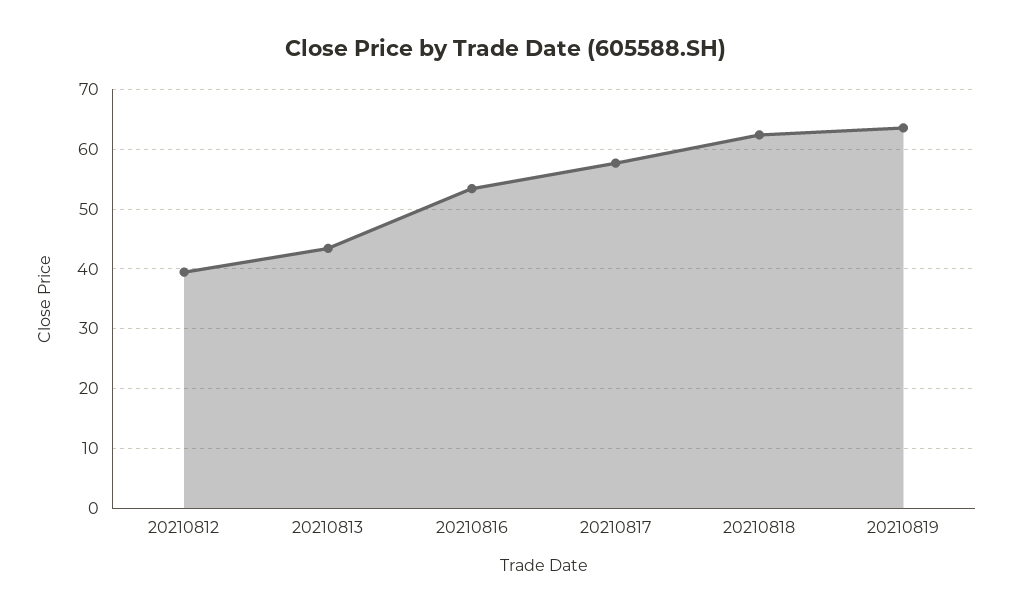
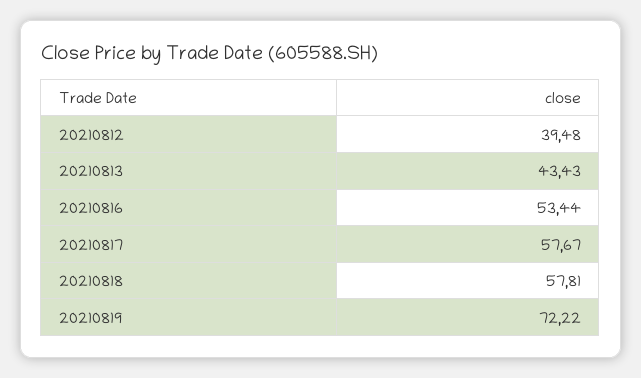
20210818: 62 -> 57.81
20210819: 64 -> 72.22

